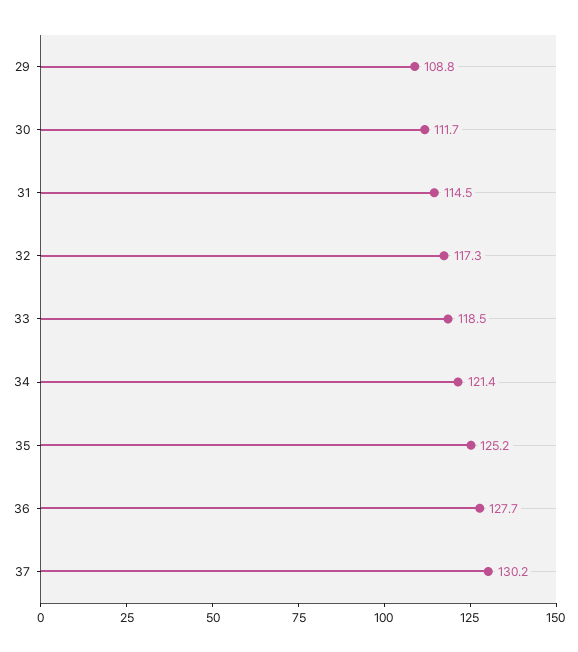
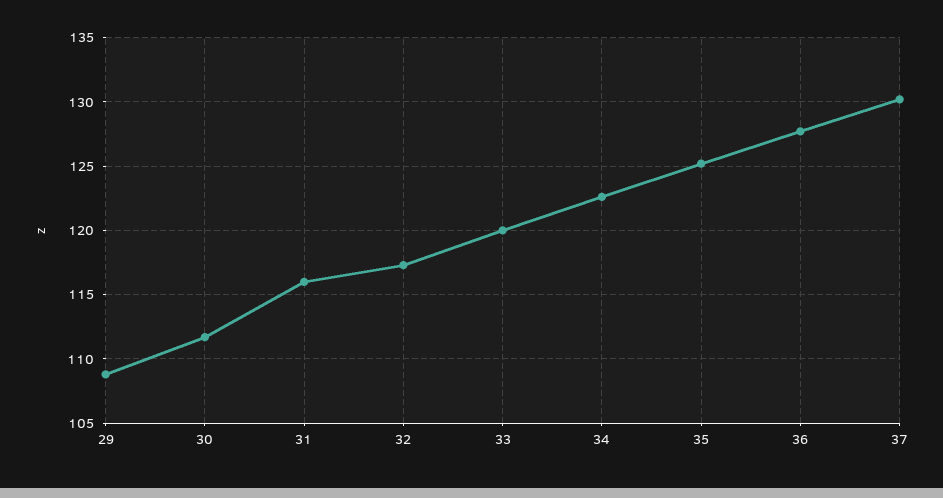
31: 114.5 -> 116
33: 118.5 -> 120
34: 121.4 -> 122.5

